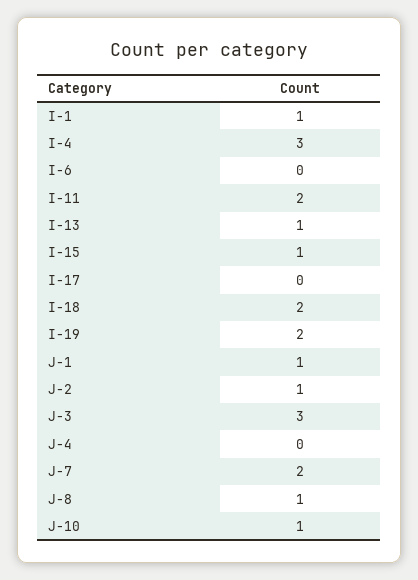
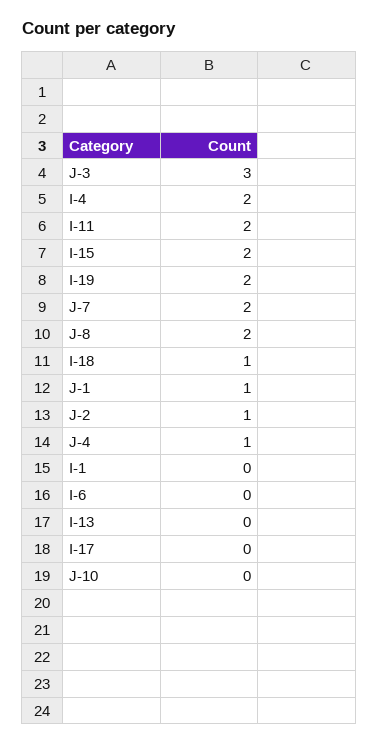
I-1: 1 -> 0
I-4: 3 -> 2
I-13: 1 -> 0
I-15: 1 -> 2
I-18: 2 -> 1
J-4: 0 -> 1
J-8: 1 -> 2
J-10: 1 -> 0

